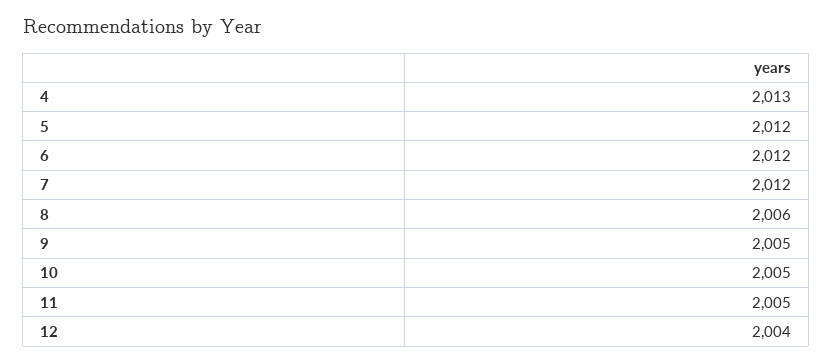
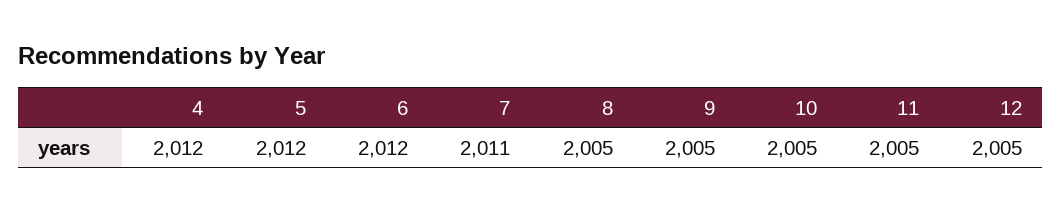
4: 2013 -> 2012
7: 2012 -> 2011
8: 2006 -> 2005
12: 2004 -> 2005

